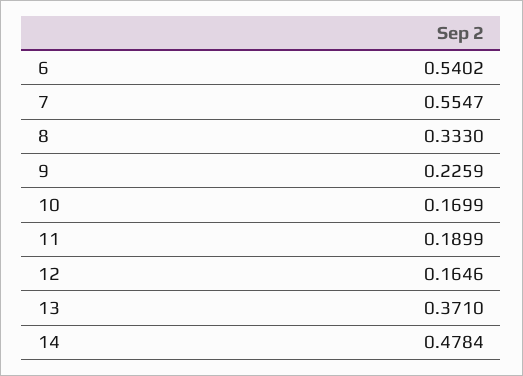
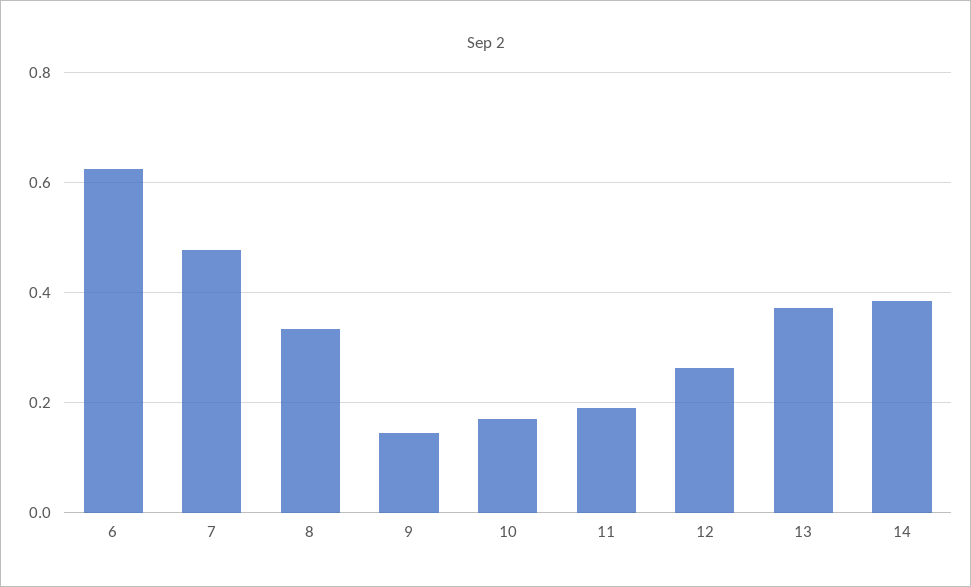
6: 0.5402 -> 0.62
7: 0.5547 -> 0.48
9: 0.2259 -> 0.14
12: 0.1646 -> 0.26
14: 0.4784 -> 0.38

